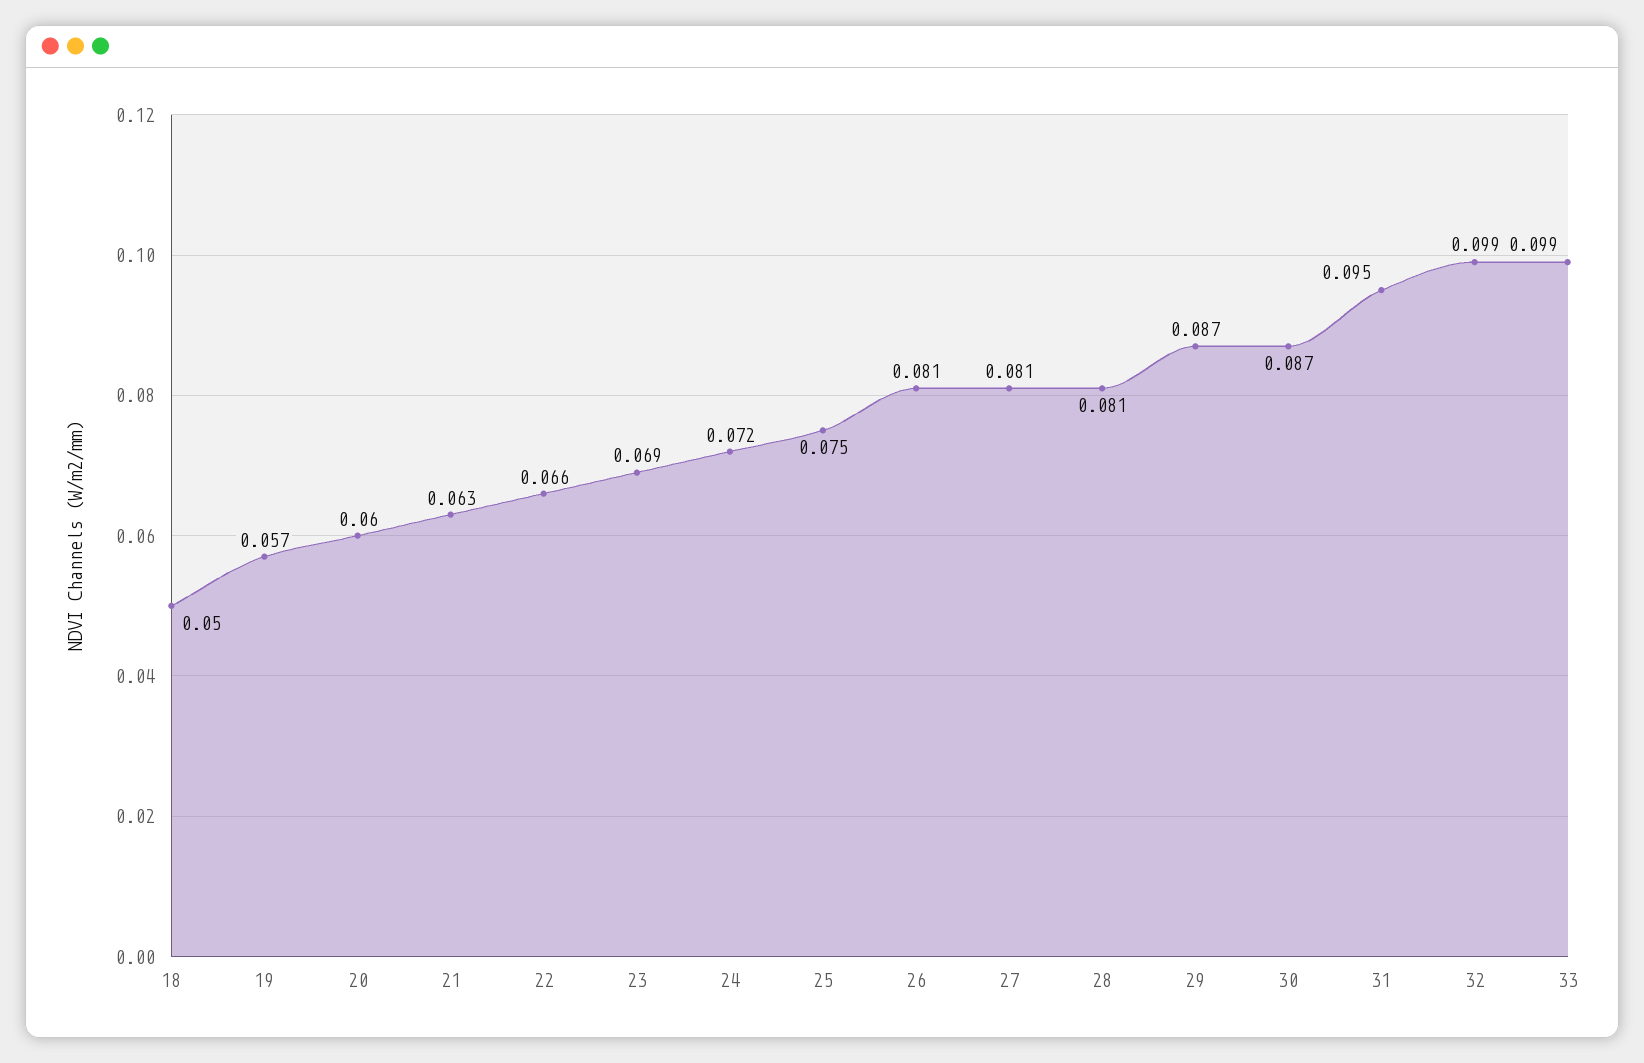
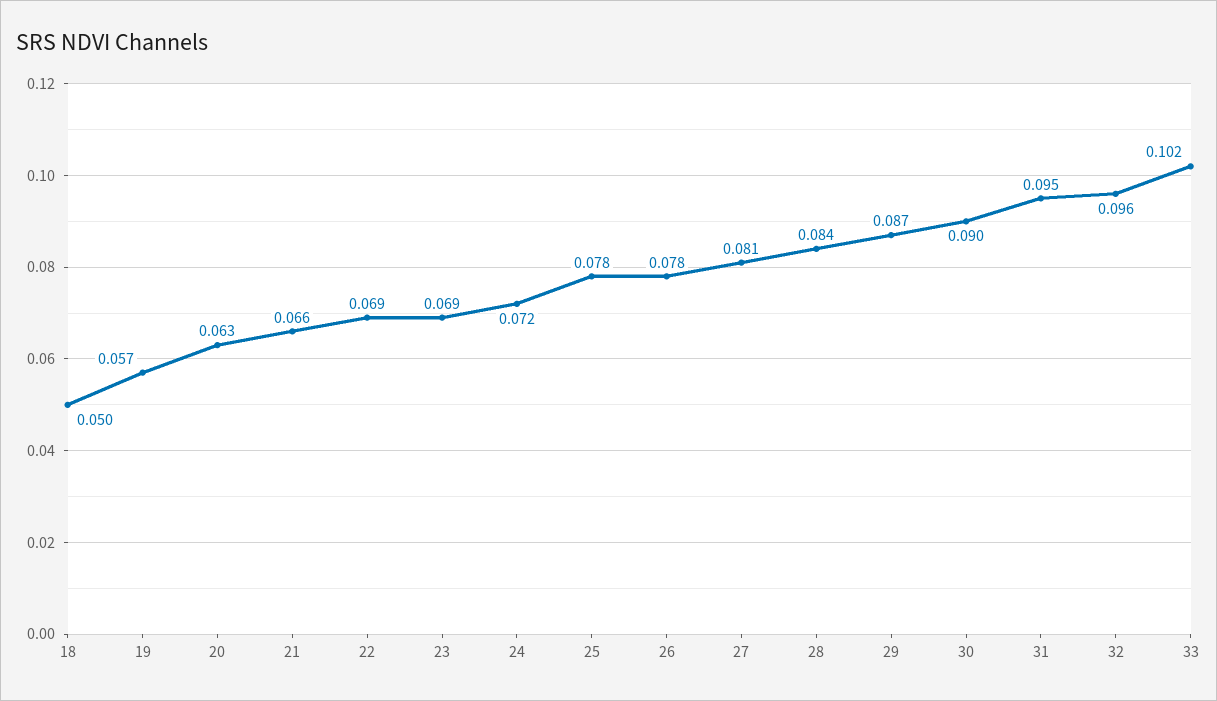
20: 0.06 -> 0.063
21: 0.063 -> 0.066
22: 0.066 -> 0.069
25: 0.075 -> 0.078
26: 0.081 -> 0.078
28: 0.081 -> 0.084
30: 0.087 -> 0.09
32: 0.099 -> 0.096
33: 0.099 -> 0.102

